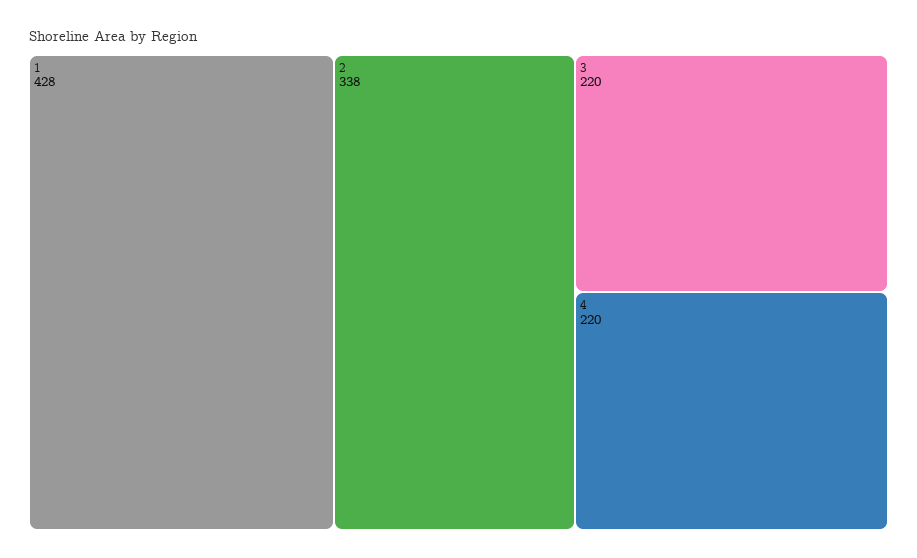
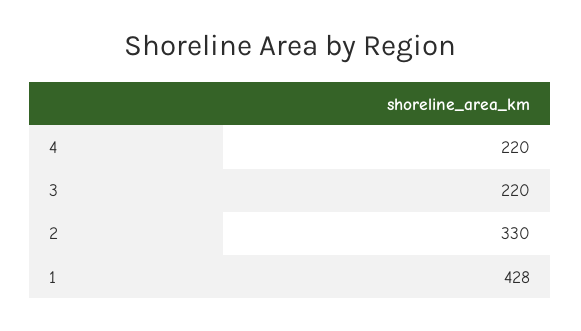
2: 338 -> 330

